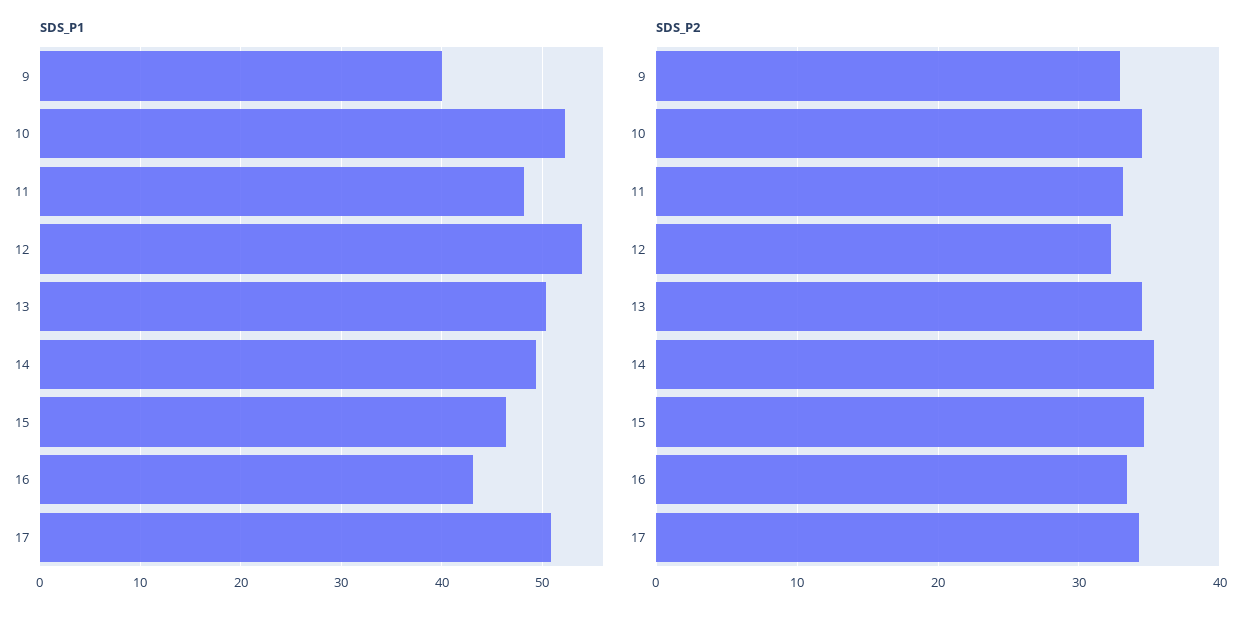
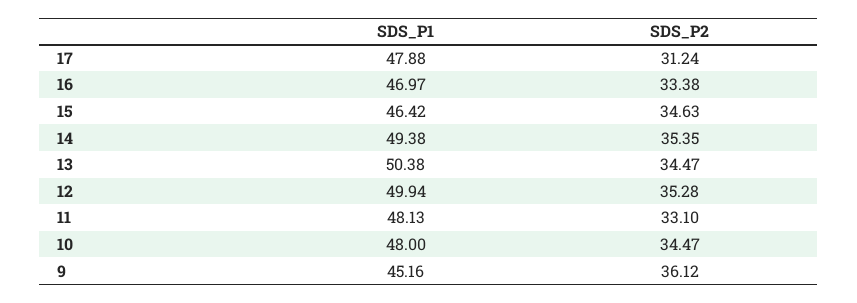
SDS_P1, 9: 40 -> 45.16
SDS_P1, 10: 52 -> 48
SDS_P1, 12: 54 -> 49.94
SDS_P1, 16: 43 -> 46.97
SDS_P1, 17: 51 -> 47.88
SDS_P2, 9: 33 -> 36.12
SDS_P2, 12: 32 -> 35.28
SDS_P2, 17: 34 -> 31.24

